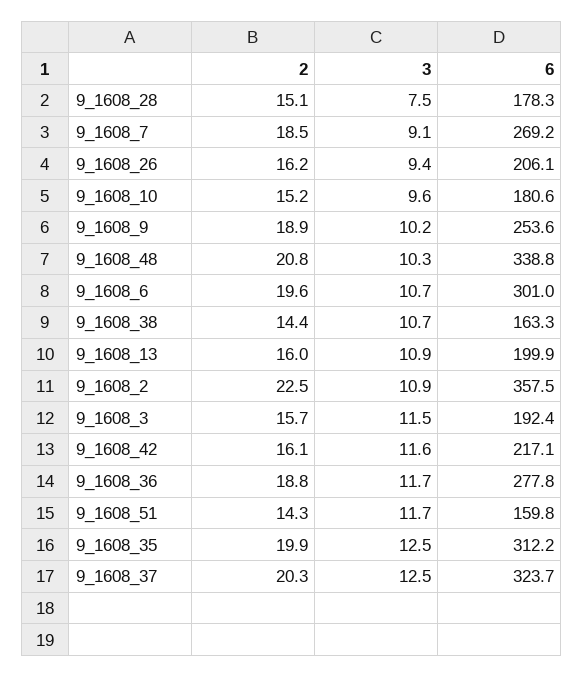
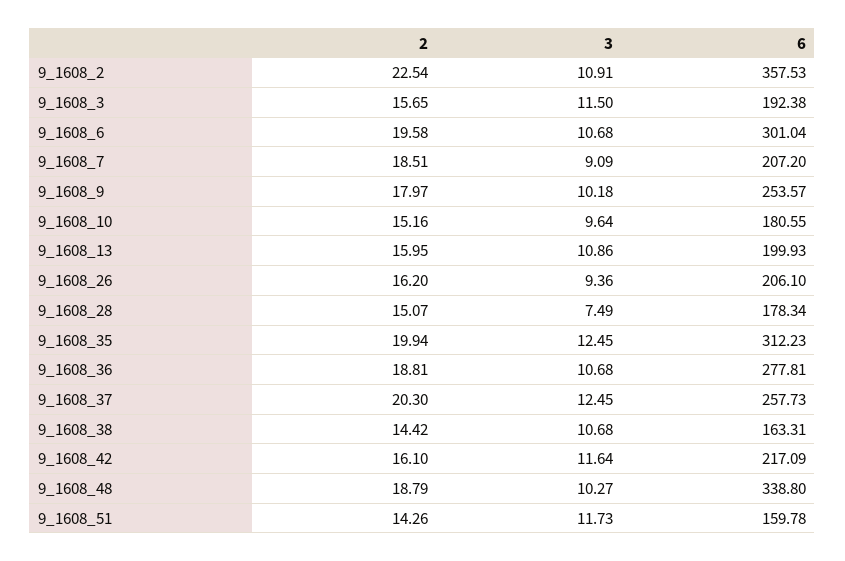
6, 9_1608_7: 269.2 -> 207.2
2, 9_1608_9: 18.9 -> 17.97
2, 9_1608_48: 20.8 -> 18.79
3, 9_1608_36: 11.7 -> 10.68
6, 9_1608_37: 323.7 -> 257.73

